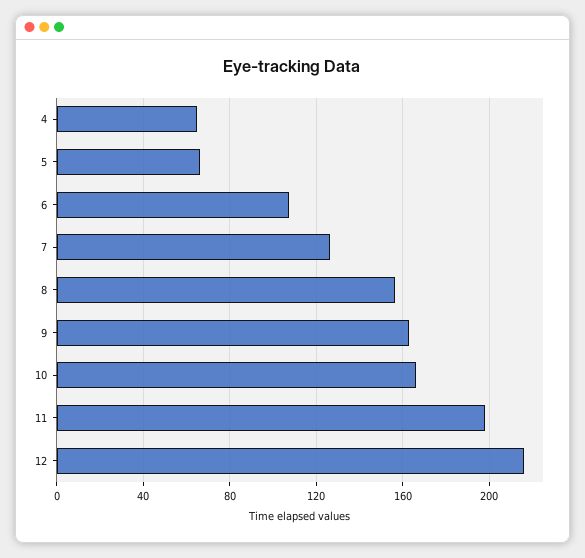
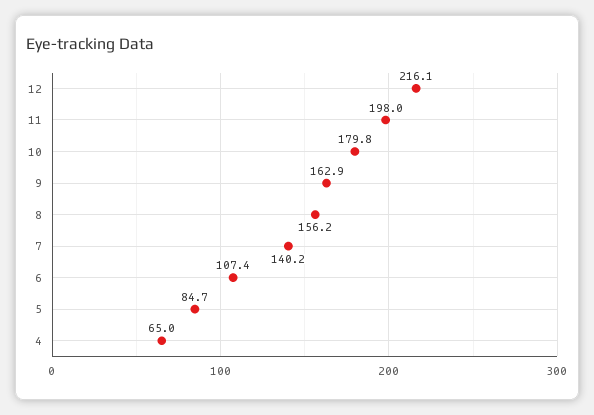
5: 65 -> 84.7
7: 125 -> 140.2
10: 165 -> 179.8

